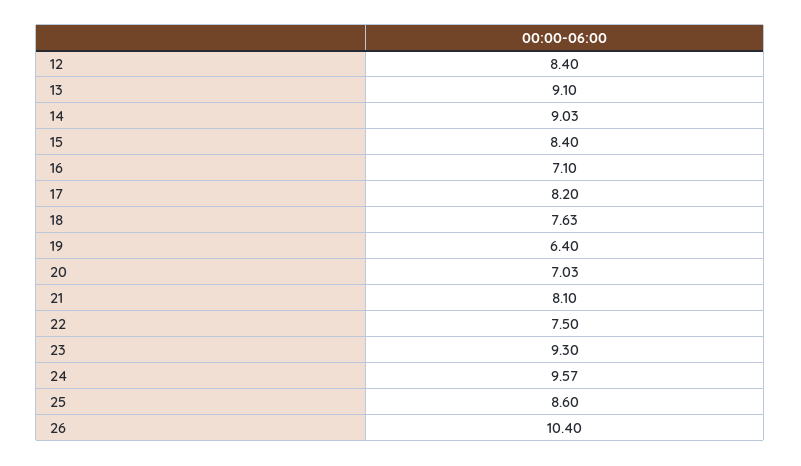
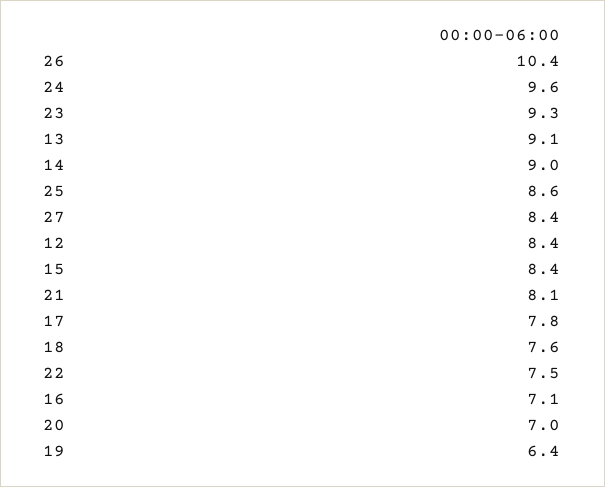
17: 8.2 -> 7.8
27: none -> 8.4

